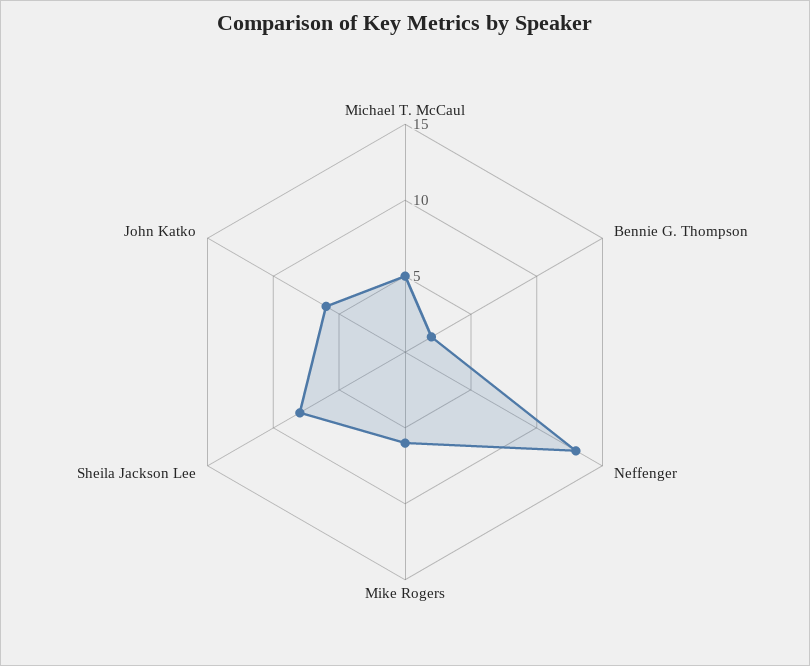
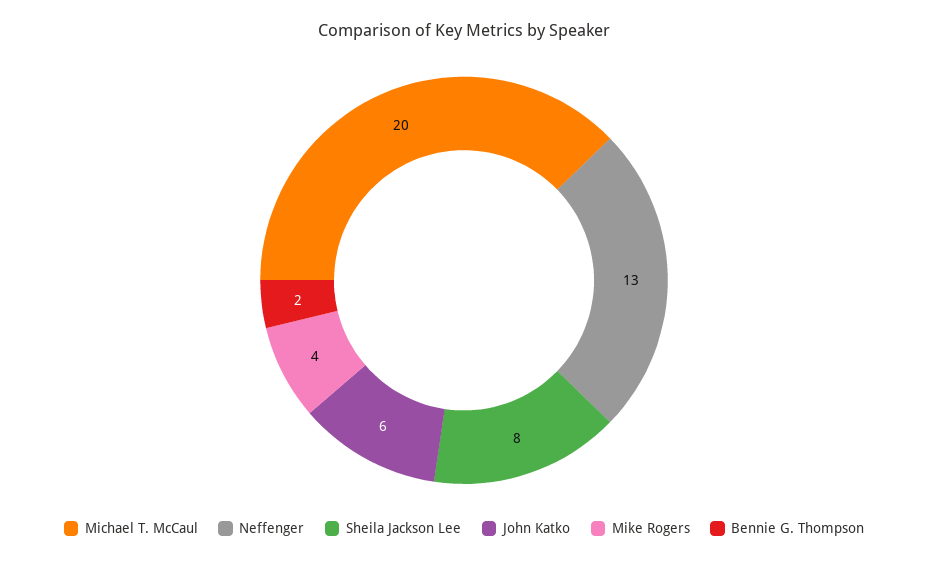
Michael T. McCaul: 5 -> 20
Mike Rogers: 6 -> 4

